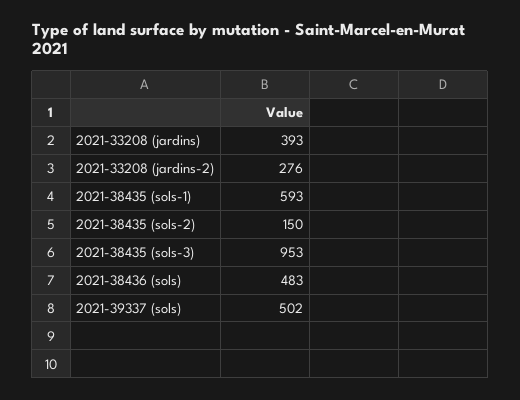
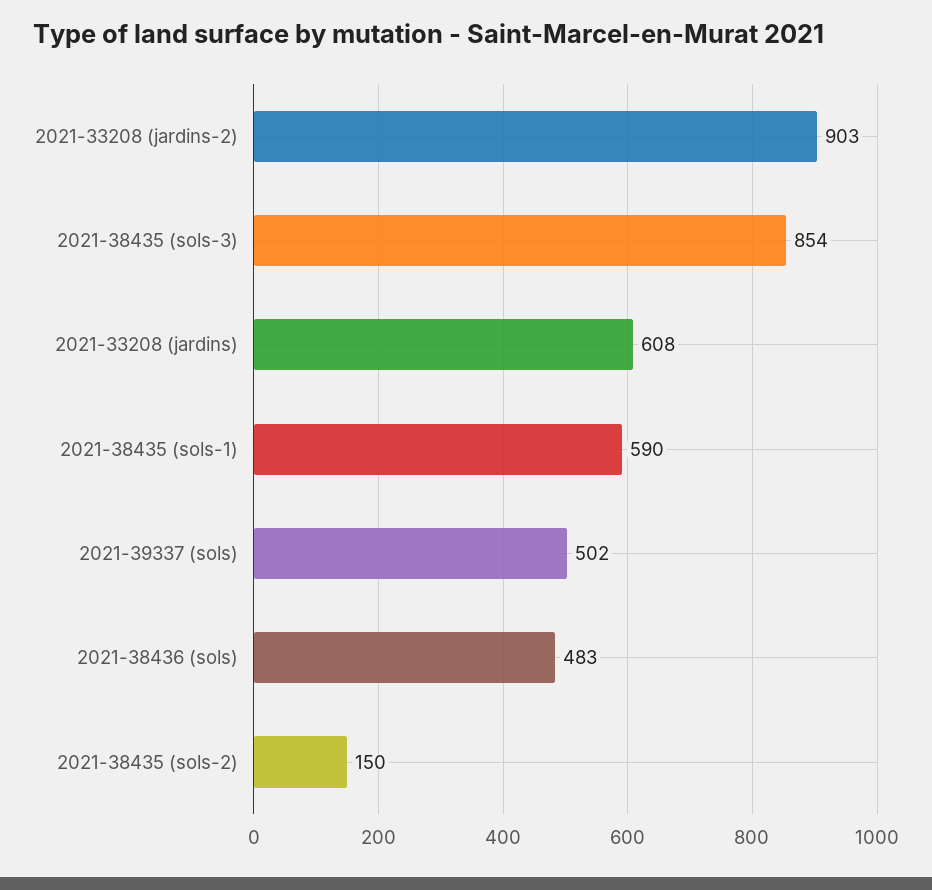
2021-33208 (jardins): 393 -> 608
2021-33208 (jardins-2): 276 -> 903
2021-38435 (sols-1): 593 -> 590
2021-38435 (sols-3): 953 -> 854

